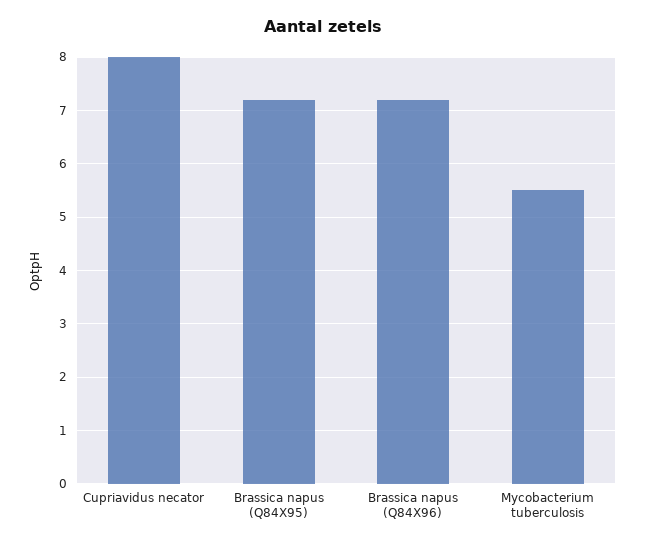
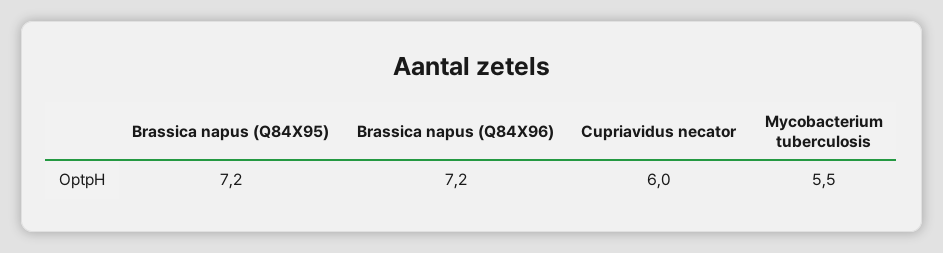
Cupriavidus necator: 8 -> 6

